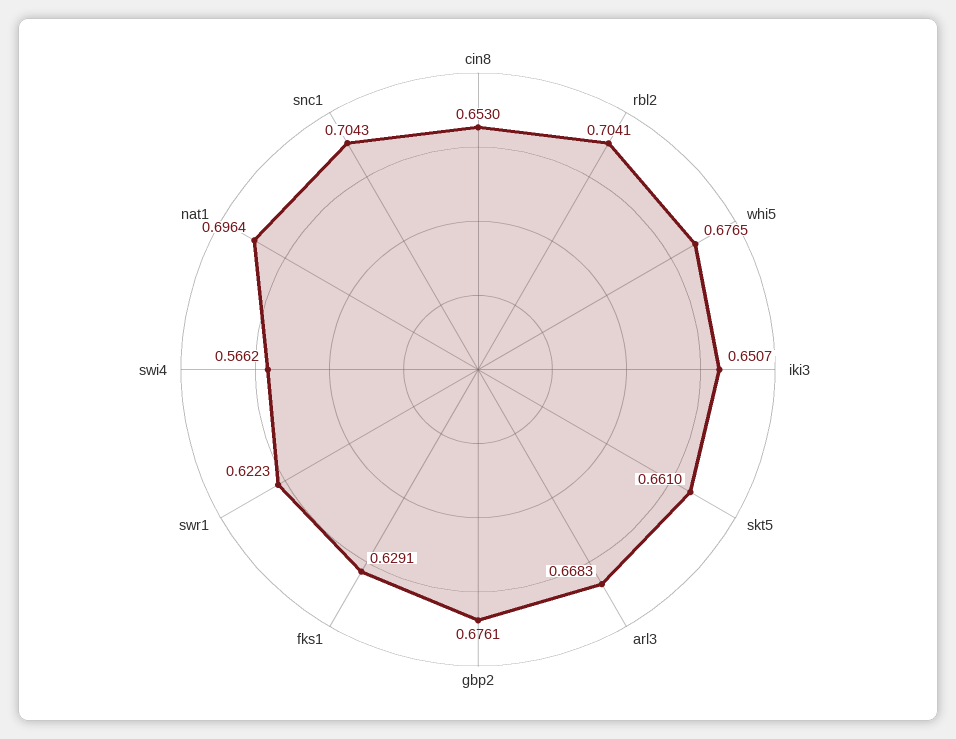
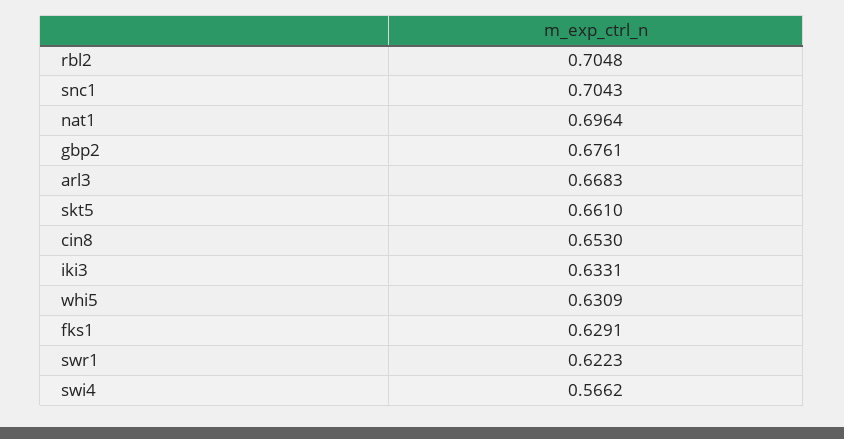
rbl2: 0.7041 -> 0.7048
whi5: 0.6765 -> 0.6309
iki3: 0.6507 -> 0.6331

